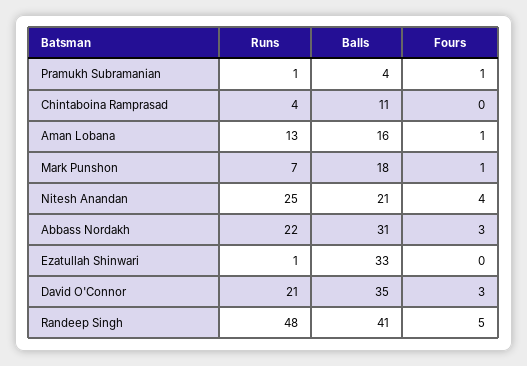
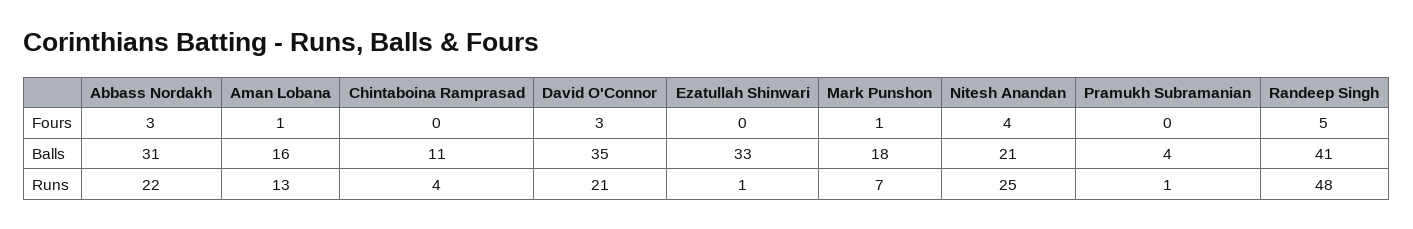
Fours, Pramukh Subramanian: 1 -> 0

